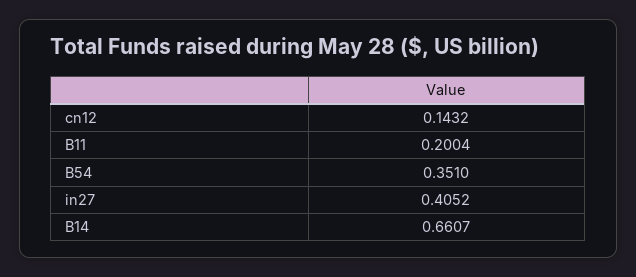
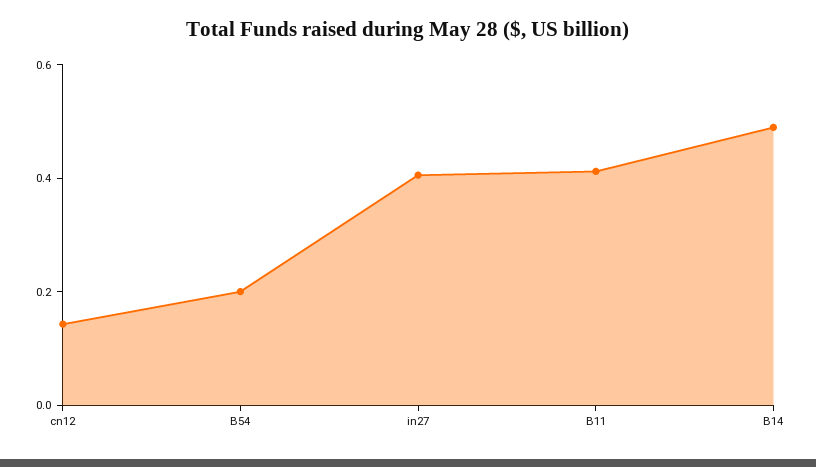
B11: 0.2004 -> 0.4
B54: 0.351 -> 0.2
B14: 0.6607 -> 0.5

